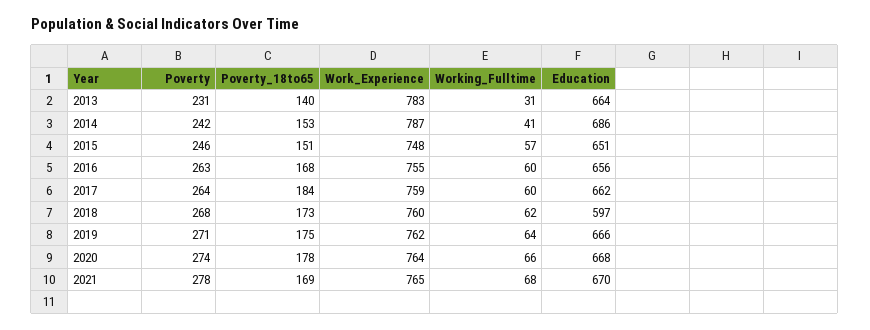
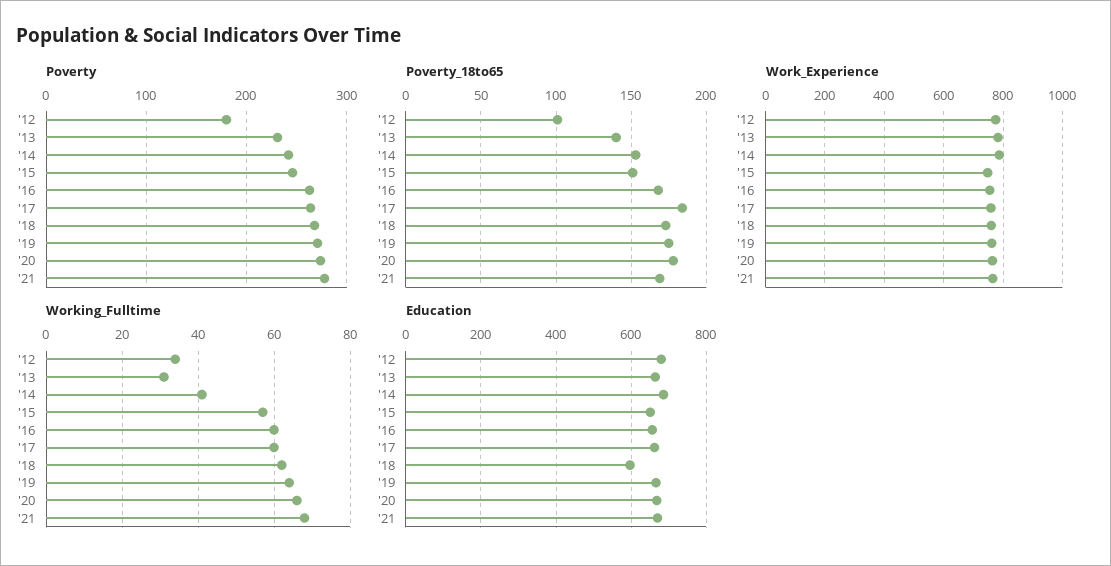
Poverty, '12: none -> 180
Poverty_18to65, '12: none -> 100
Work_Experience, '12: none -> 775
Working_Fulltime, '12: none -> 35
Education, '12: none -> 680

